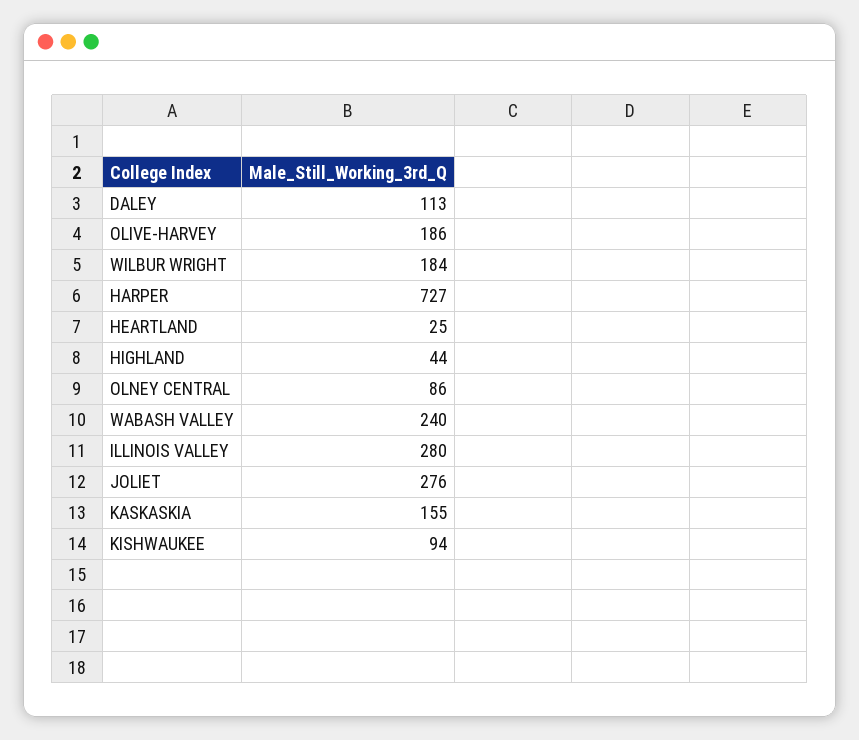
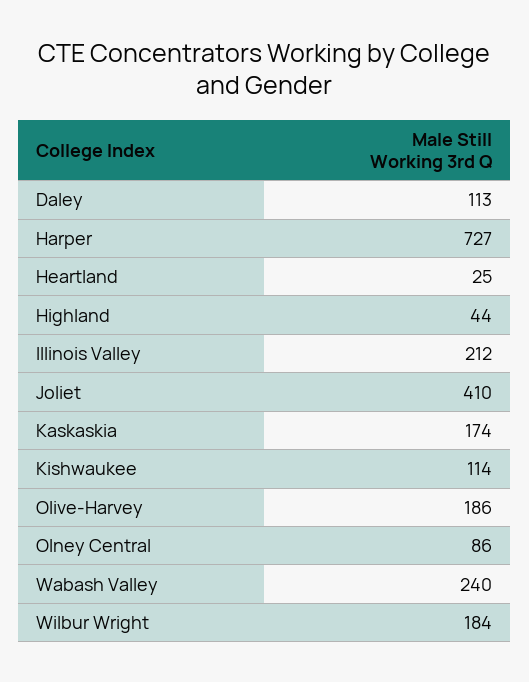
ILLINOIS VALLEY: 280 -> 212
JOLIET: 276 -> 410
KASKASKIA: 155 -> 174
KISHWAUKEE: 94 -> 114

